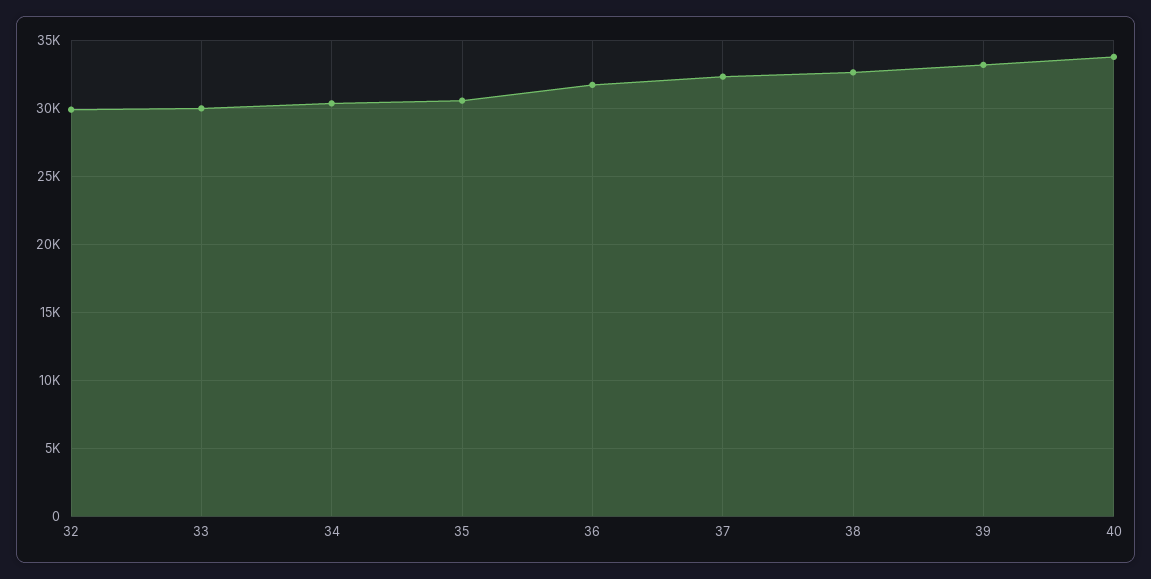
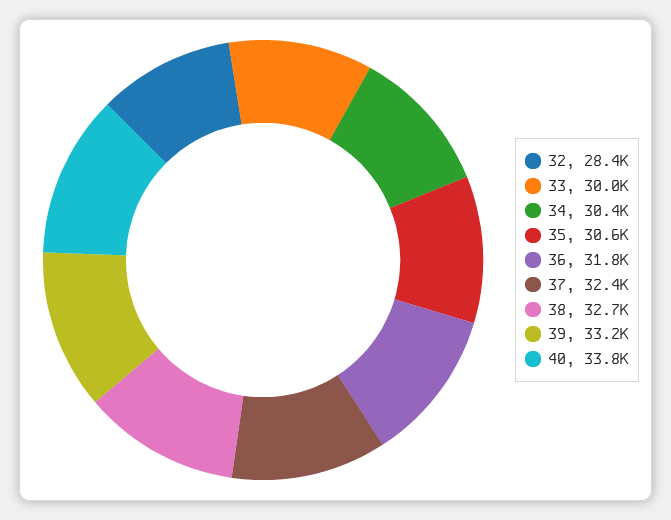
32: 30000 -> 28400

